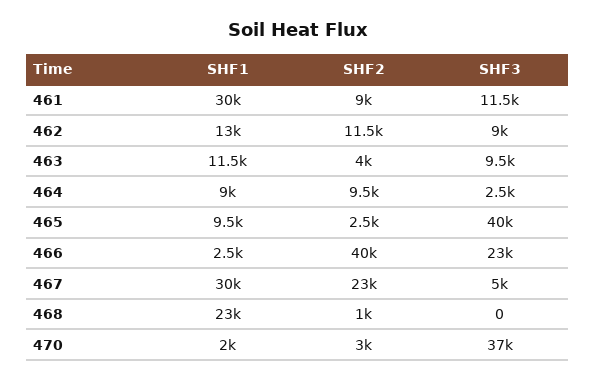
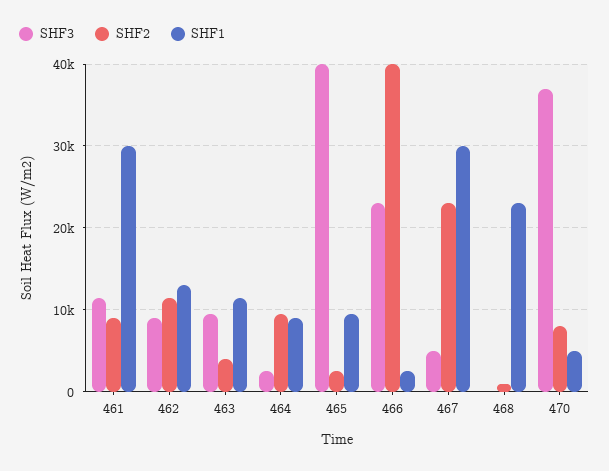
SHF1, 470: 2000 -> 5000
SHF2, 470: 3000 -> 8000

